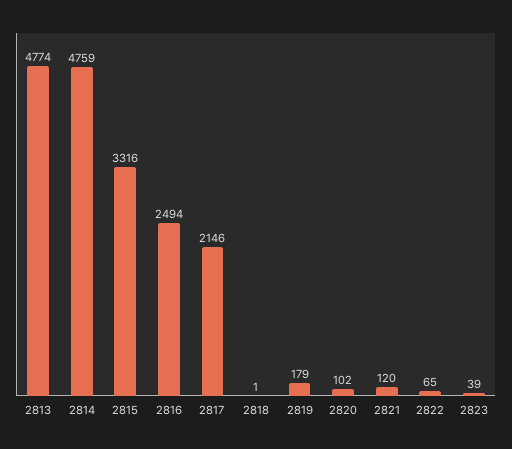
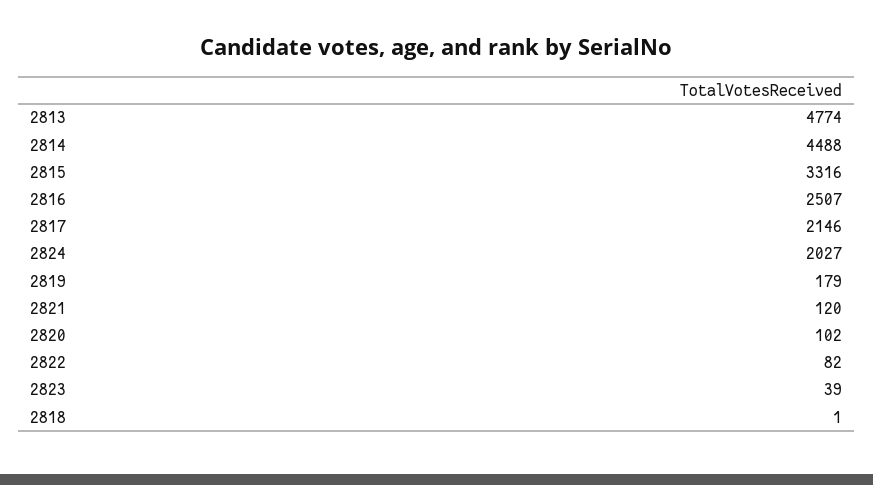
2814: 4759 -> 4488
2816: 2494 -> 2507
2822: 65 -> 82
2824: none -> 2027

